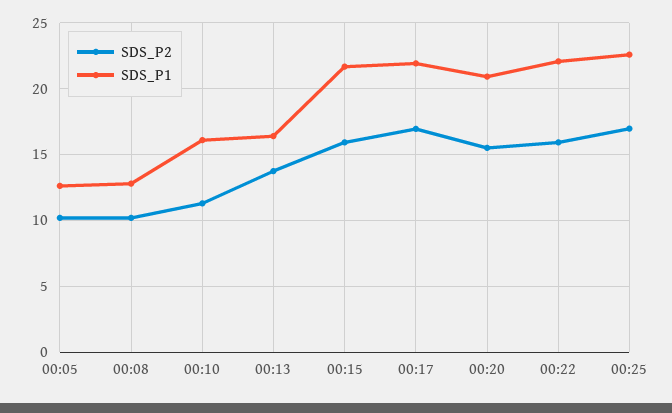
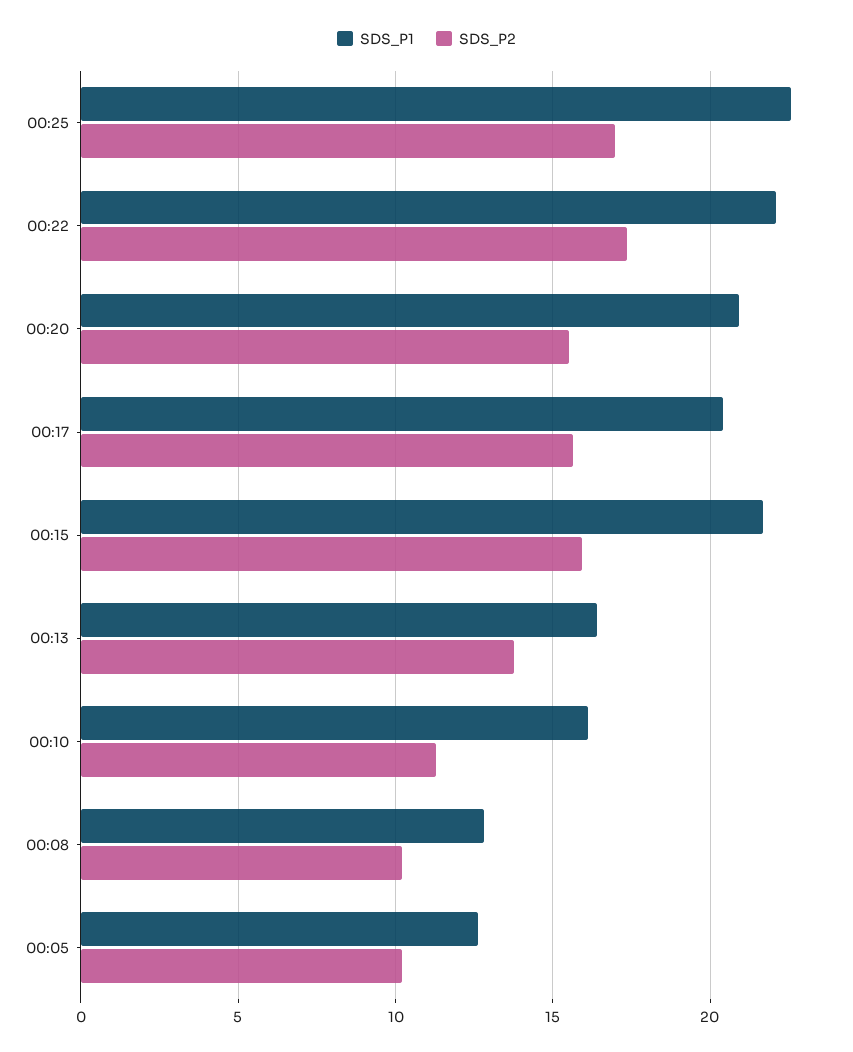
SDS_P2, 00:17: 17 -> 15.5
SDS_P1, 00:17: 22 -> 20.5
SDS_P2, 00:22: 16 -> 17.5

